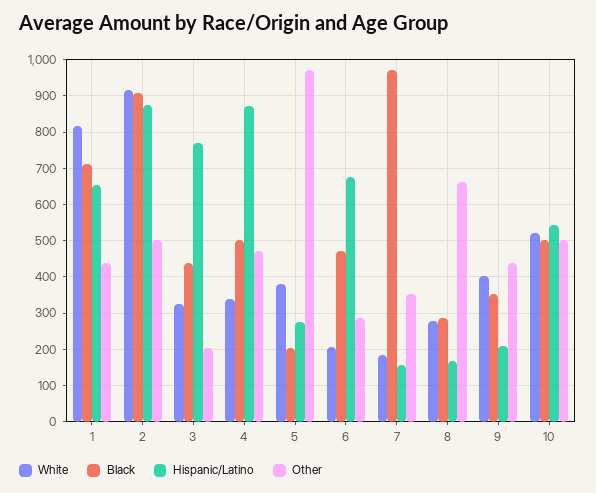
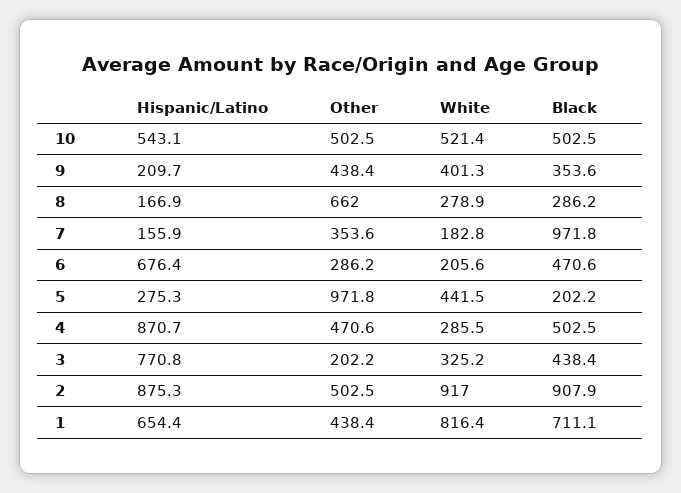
White, 4: 340 -> 285.5
White, 5: 380 -> 441.5

